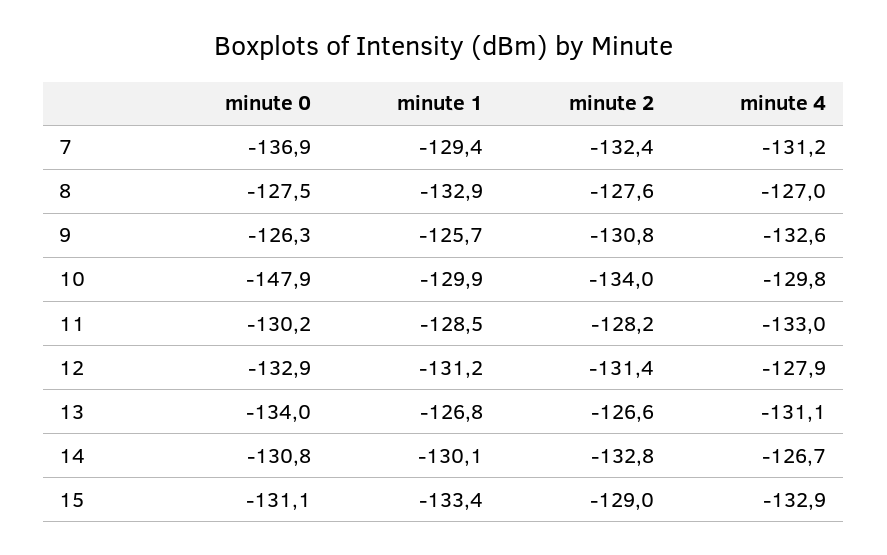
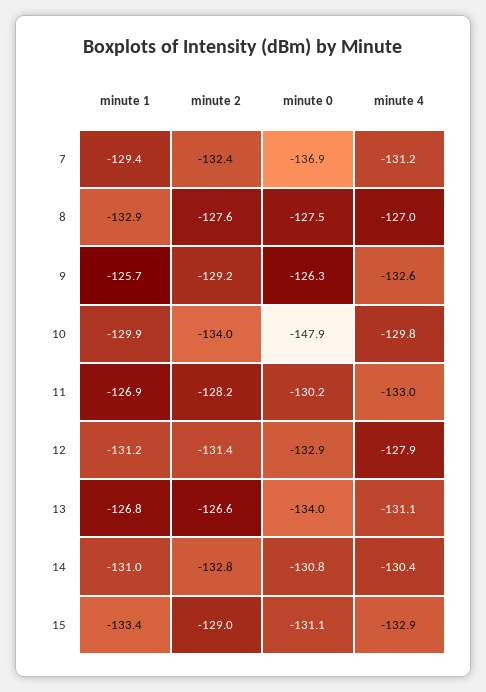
minute 2, 9: -130.8 -> -129.2
minute 1, 11: -128.5 -> -126.9
minute 1, 14: -130.1 -> -131
minute 4, 14: -126.7 -> -130.4

